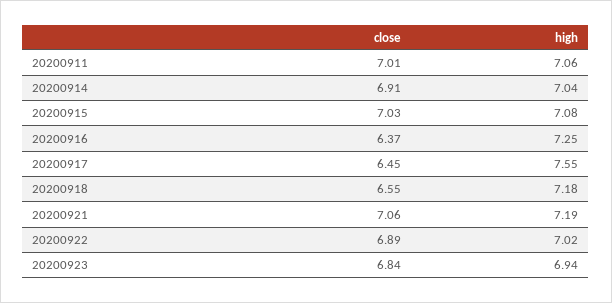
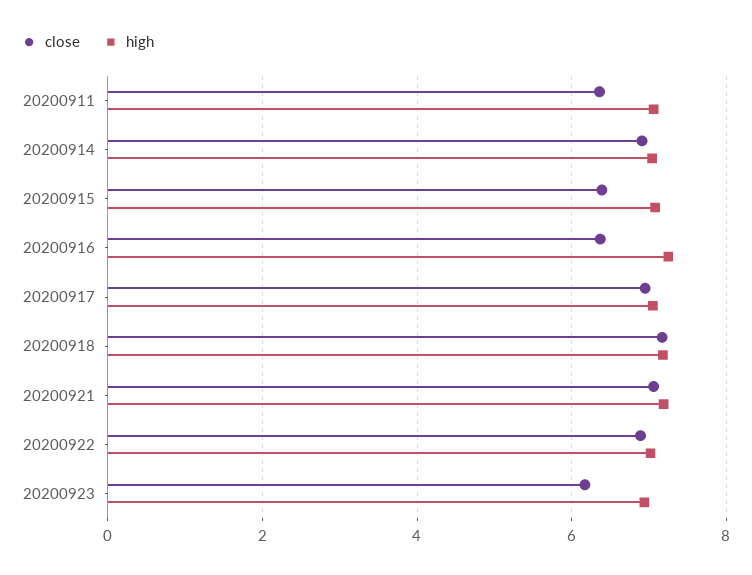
close, 20200911: 7.01 -> 6.4
close, 20200915: 7.03 -> 6.4
close, 20200917: 6.45 -> 7
high, 20200917: 7.55 -> 7
close, 20200918: 6.55 -> 7.2
close, 20200923: 6.84 -> 6.2

